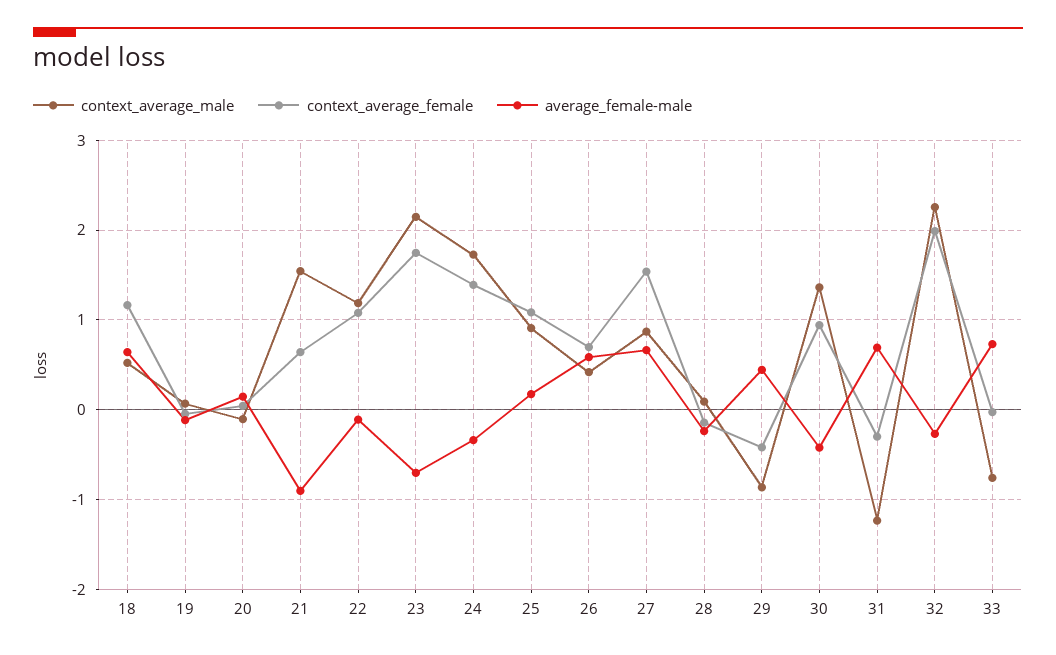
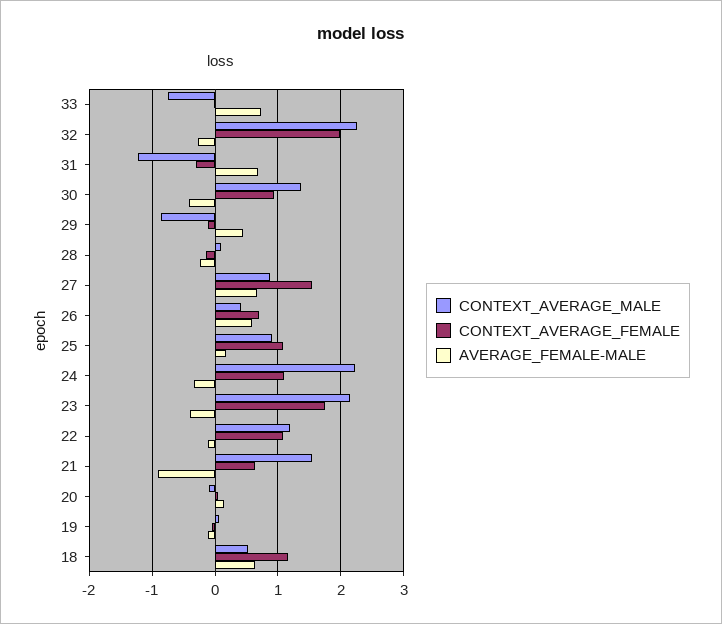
average_female-male, 23: -0.7 -> -0.4
context_average_male, 24: 1.7 -> 2.2
context_average_female, 24: 1.4 -> 1.1
context_average_female, 29: -0.4 -> -0.1

